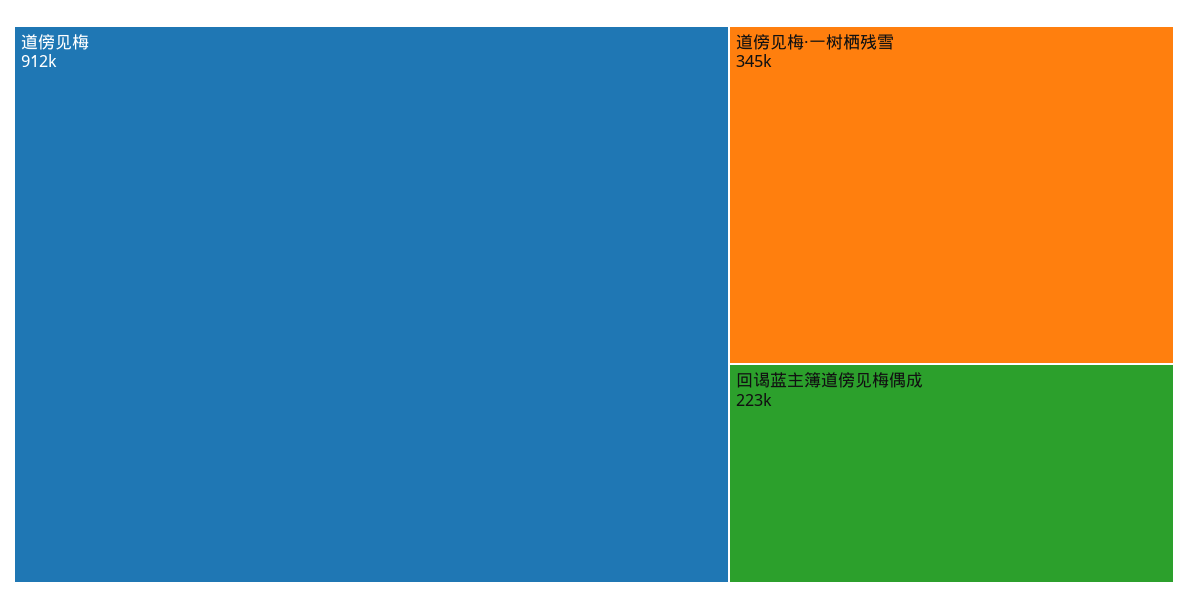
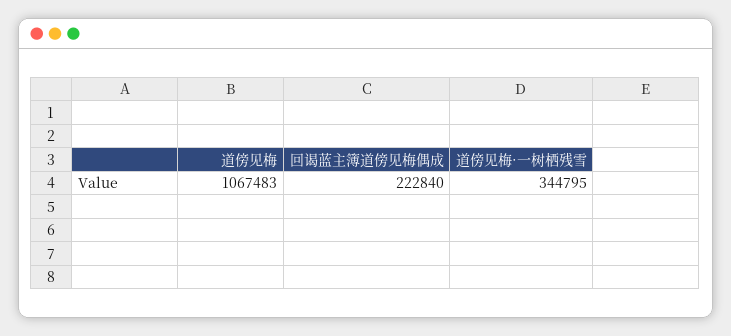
道傍见梅: 912000 -> 1067483

